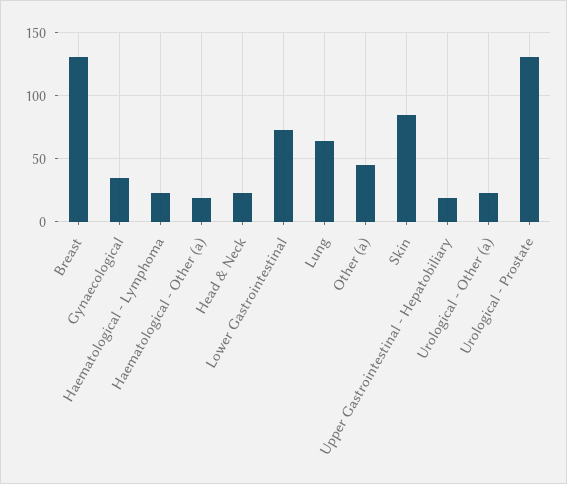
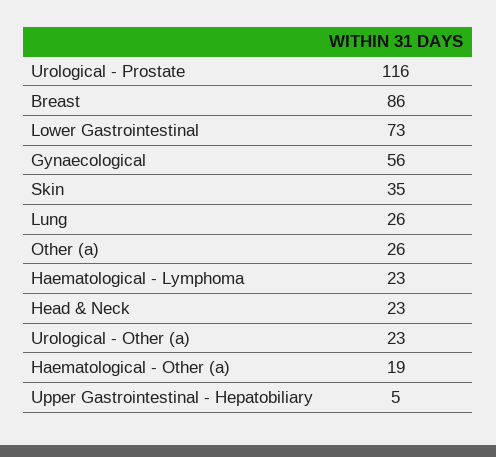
Breast: 130 -> 86
Gynaecological: 35 -> 56
Lung: 65 -> 26
Other (a): 45 -> 26
Skin: 85 -> 35
Upper Gastrointestinal - Hepatobiliary: 20 -> 5
Urological - Prostate: 130 -> 116

